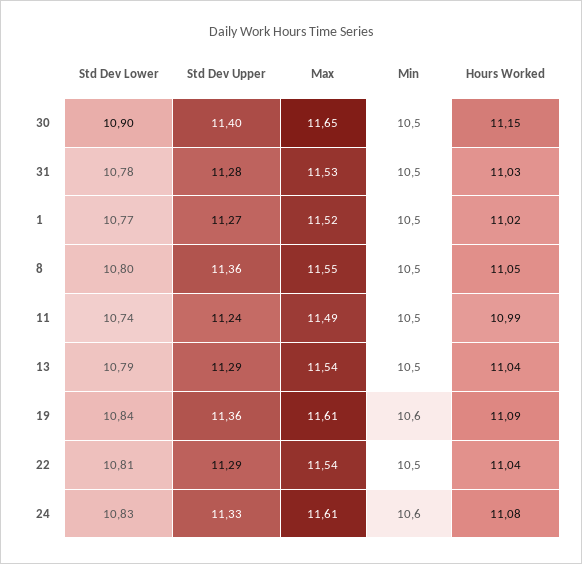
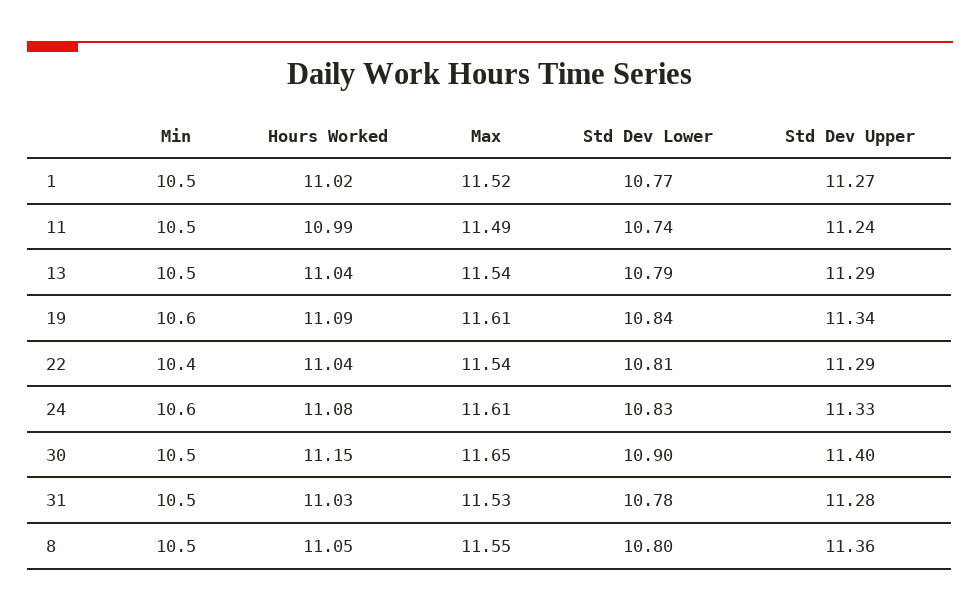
Std Dev Upper, 19: 11.36 -> 11.34
Min, 22: 10.5 -> 10.4

